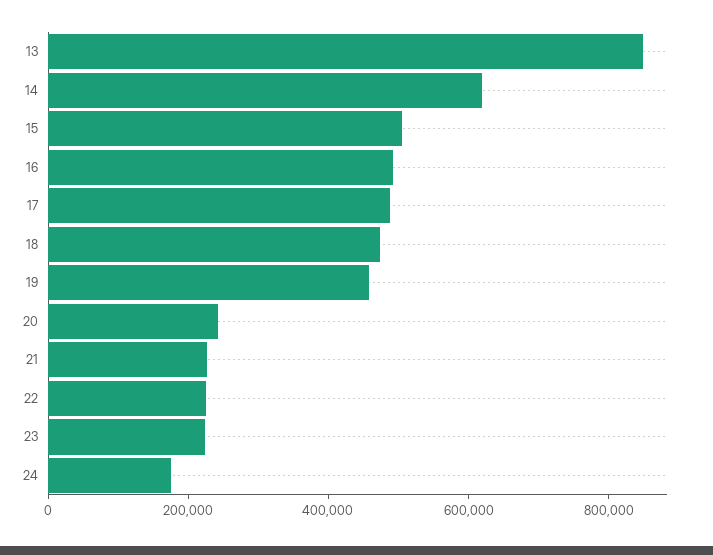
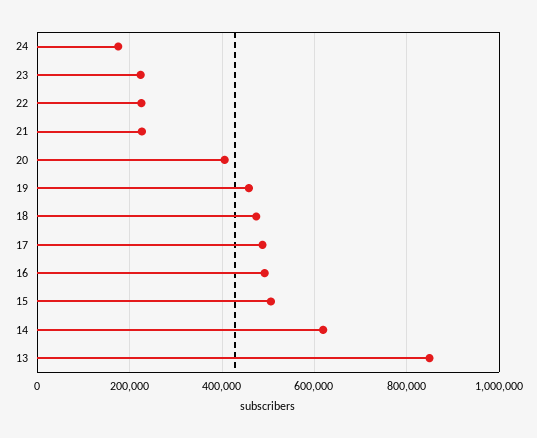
20: 250000 -> 400000

